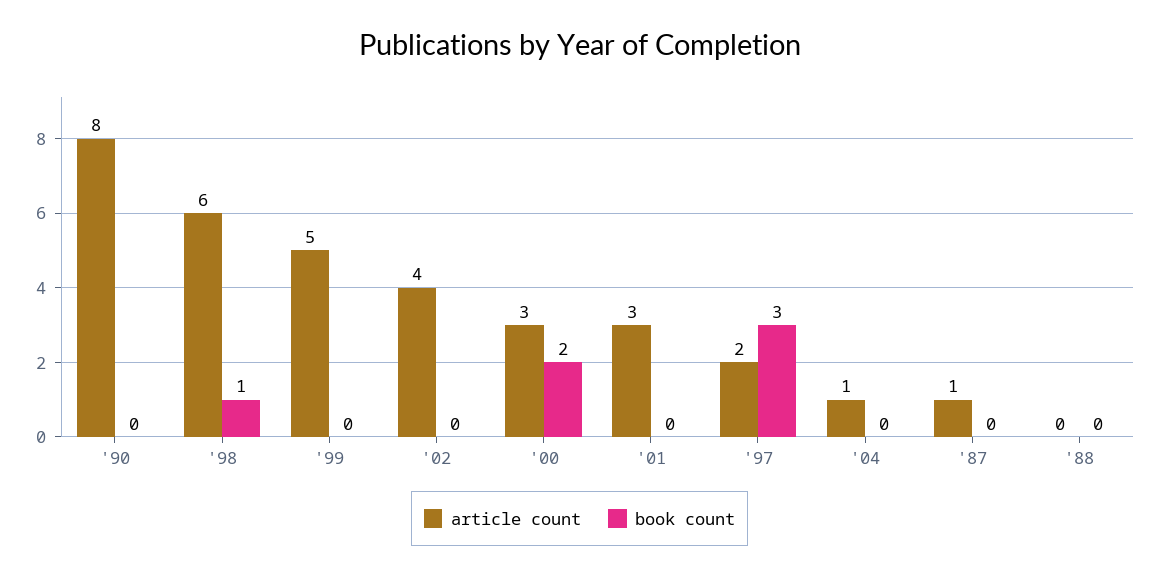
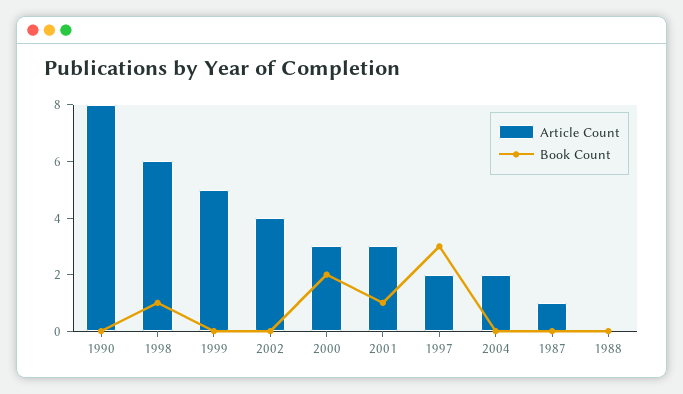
book count, '01: 0 -> 1
article count, '04: 1 -> 2

